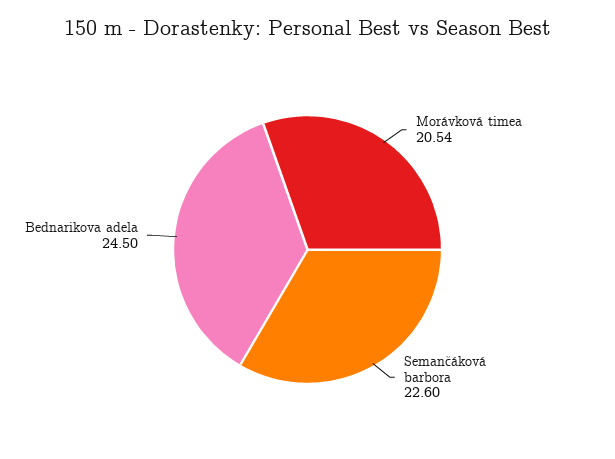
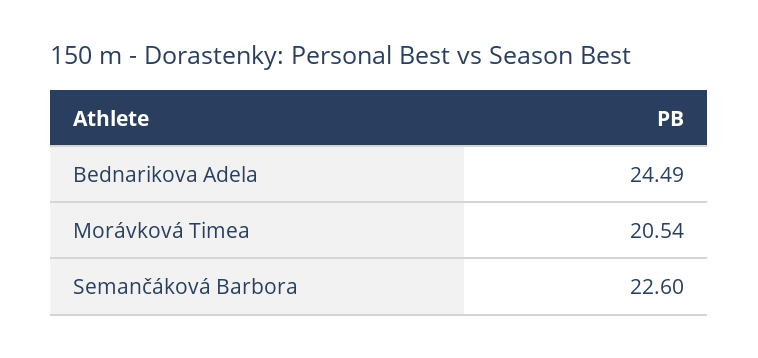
Bednarikova adela: 24.5 -> 24.49

